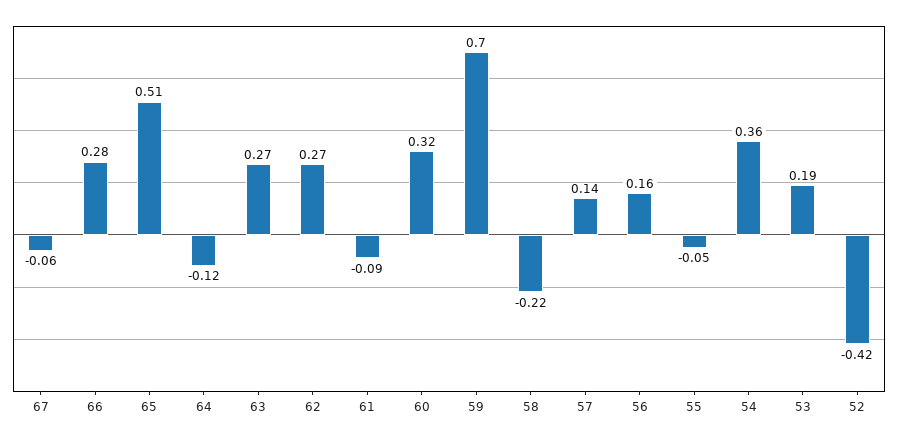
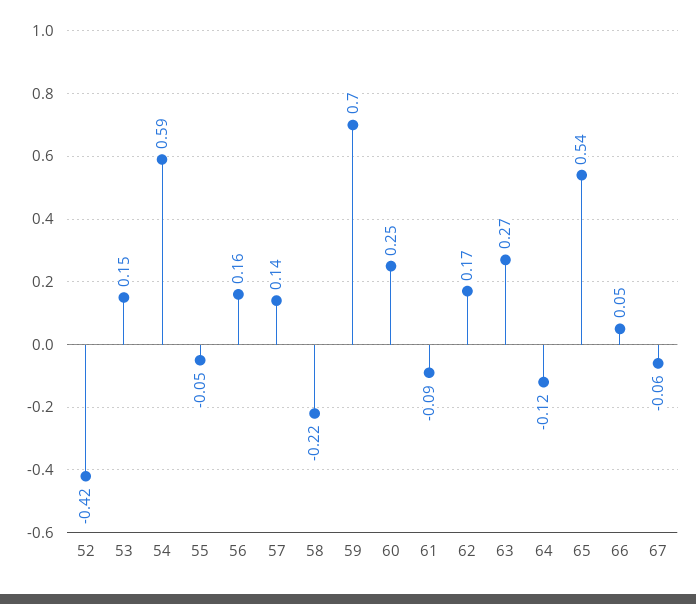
66: 0.28 -> 0.05
65: 0.51 -> 0.54
62: 0.27 -> 0.17
60: 0.32 -> 0.25
54: 0.36 -> 0.59
53: 0.19 -> 0.15

